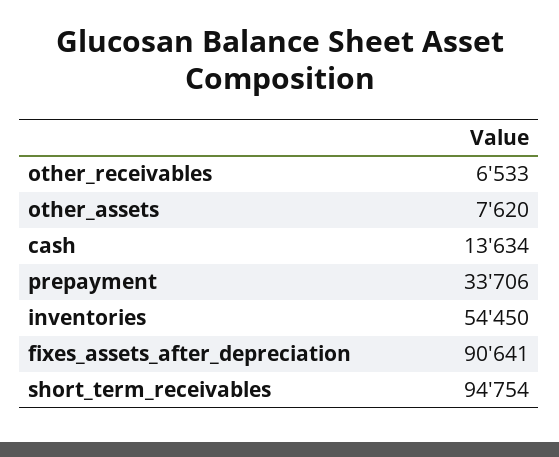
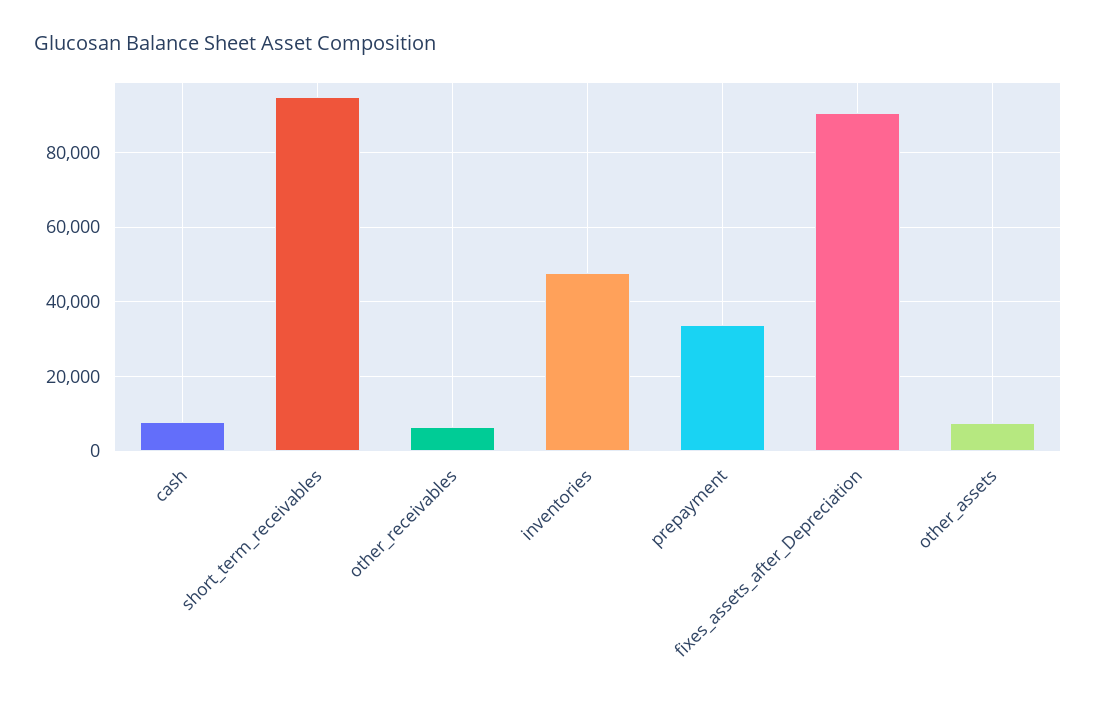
cash: 13634 -> 8000
inventories: 54450 -> 48000

